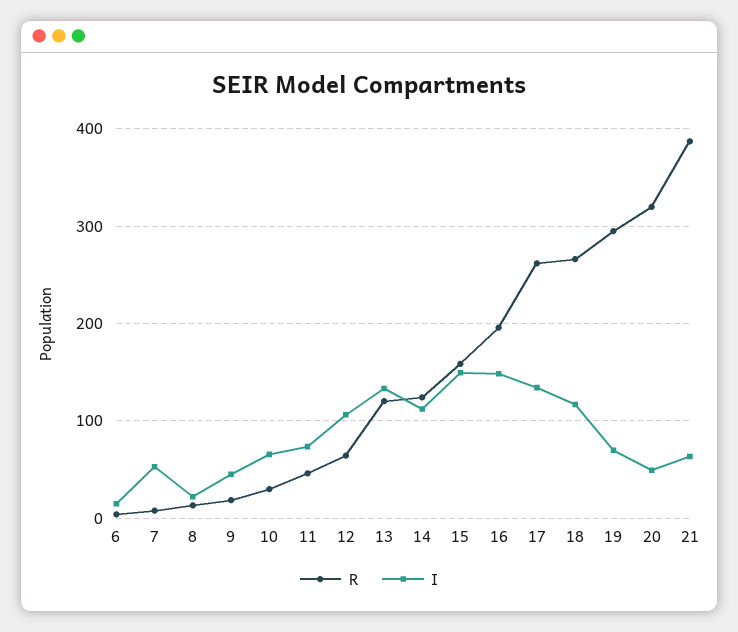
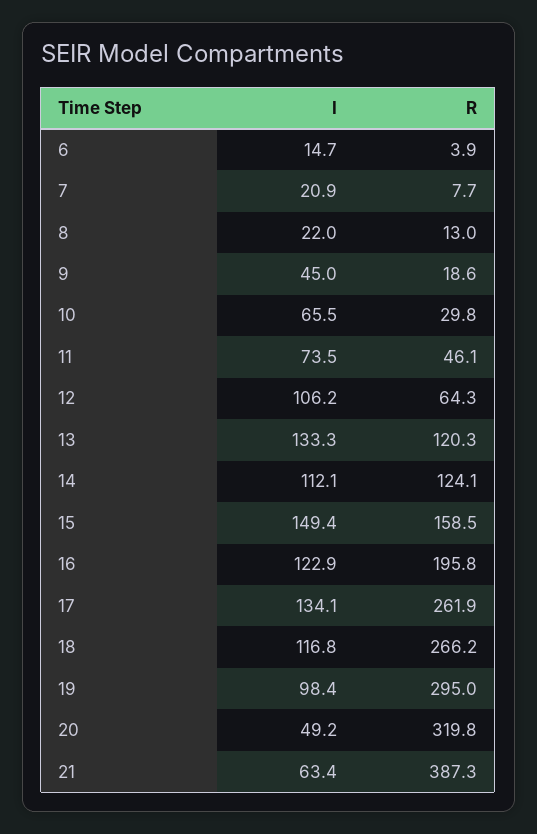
I, 7: 50 -> 20.9
I, 16: 150 -> 122.9
I, 19: 70 -> 98.4

